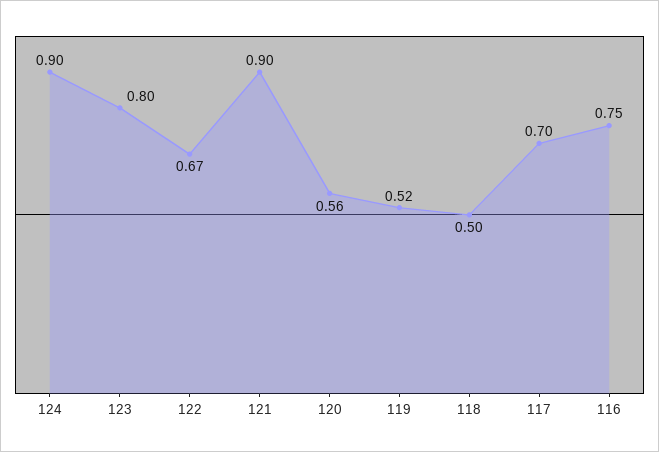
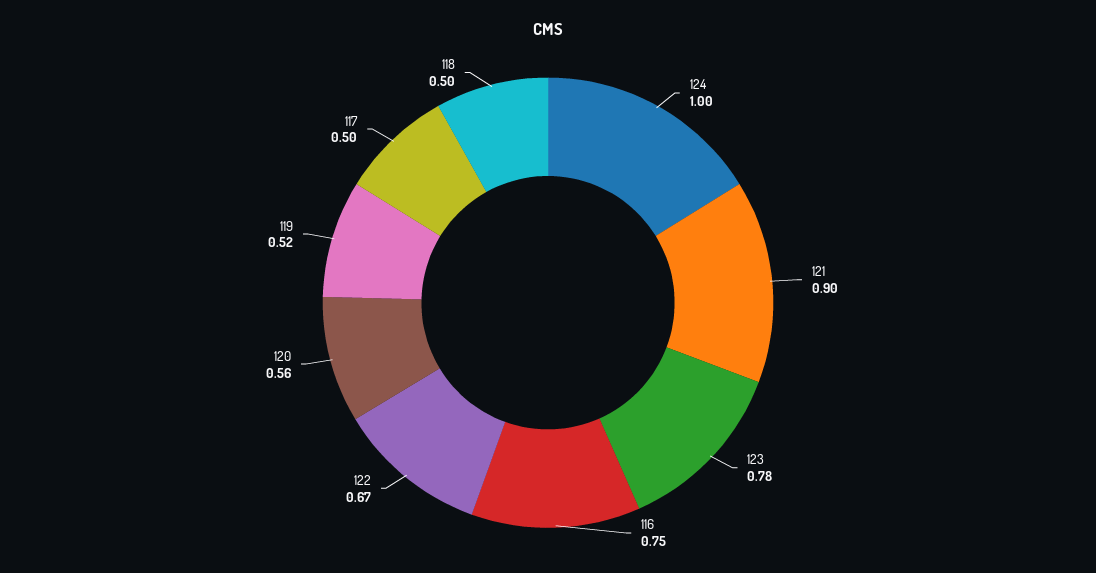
124: 0.9 -> 1
123: 0.8 -> 0.78
117: 0.7 -> 0.5

